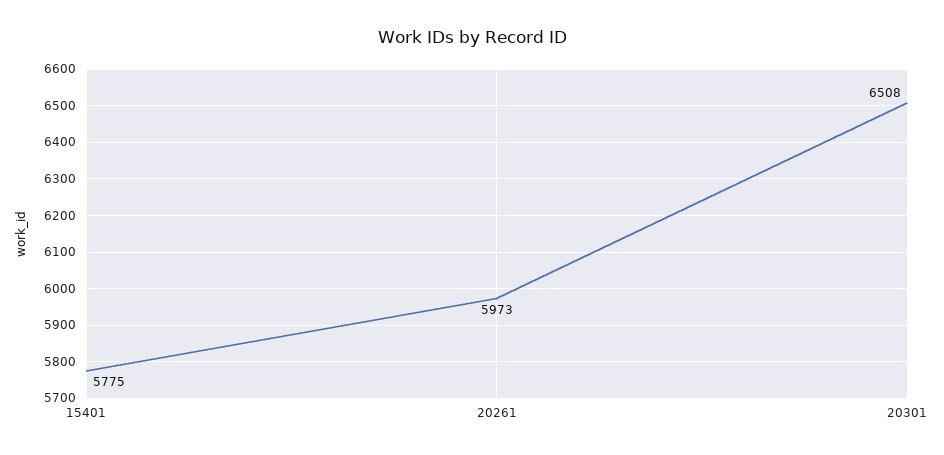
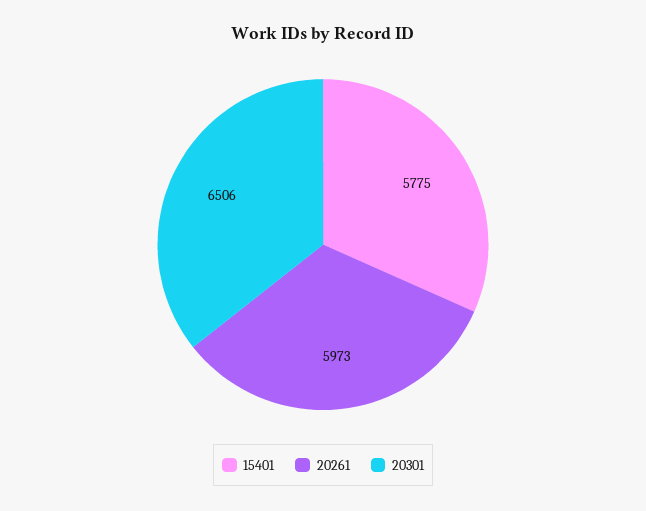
20301: 6508 -> 6506

